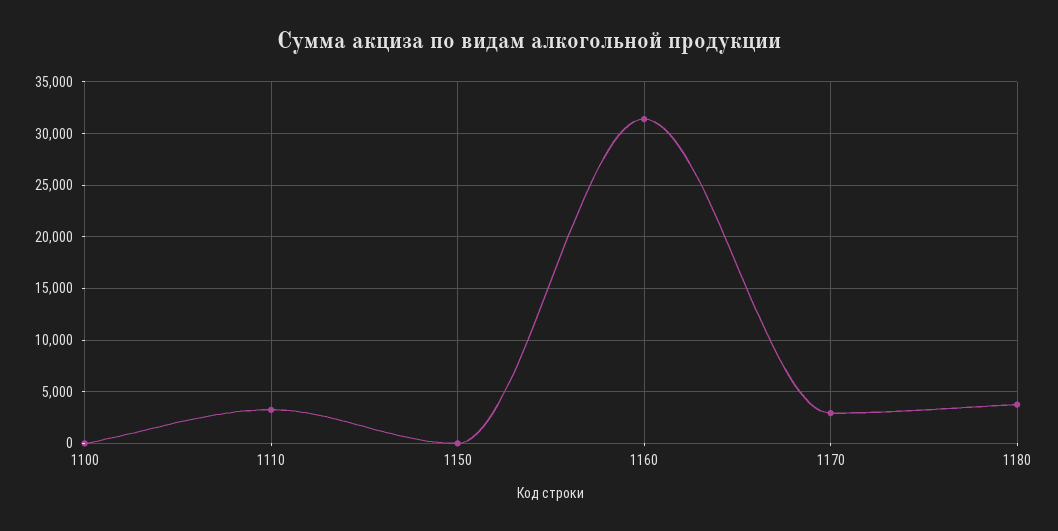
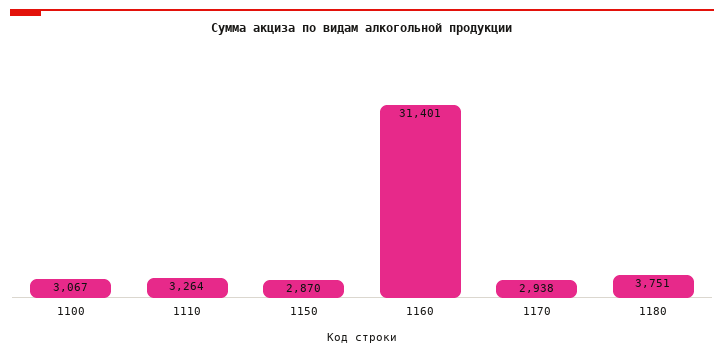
1100: 0 -> 3067
1150: 0 -> 2870

